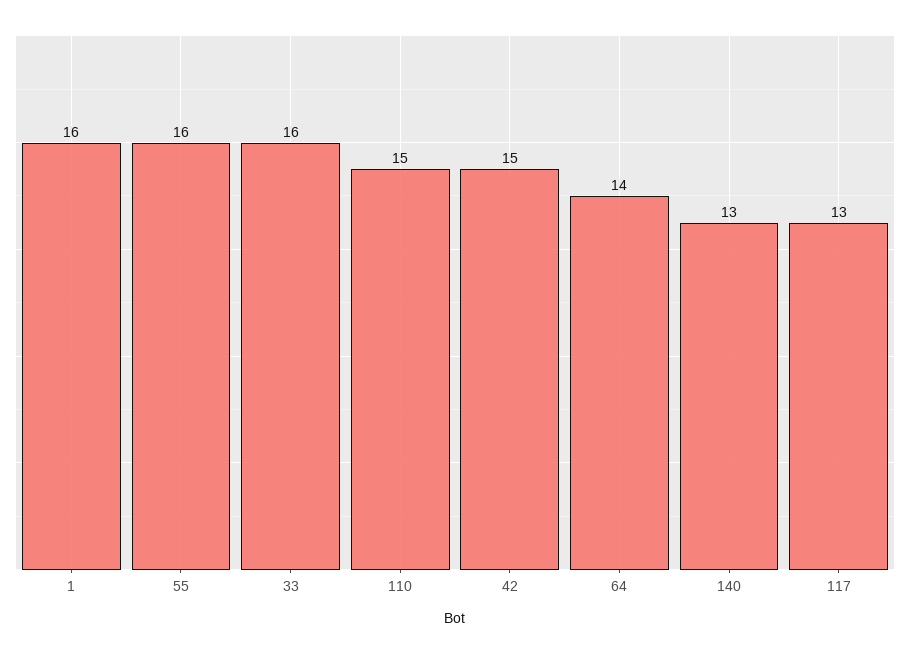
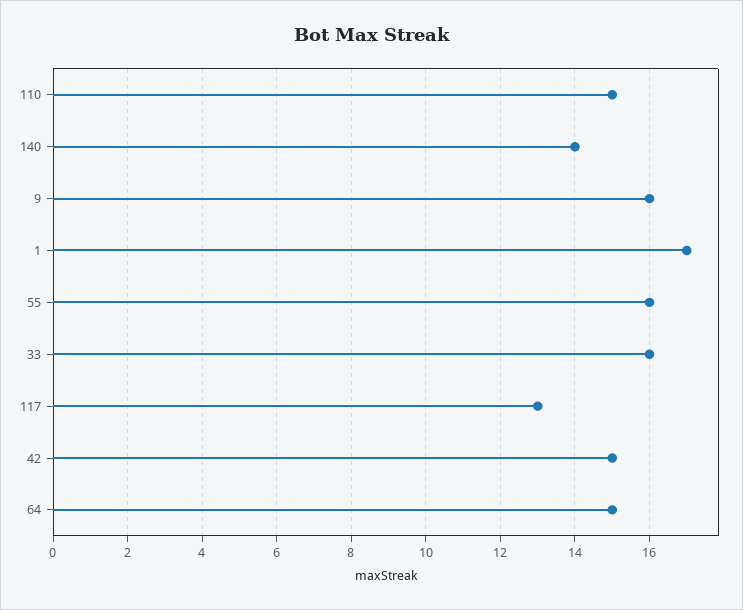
1: 16 -> 17
64: 14 -> 15
140: 13 -> 14
9: none -> 16

